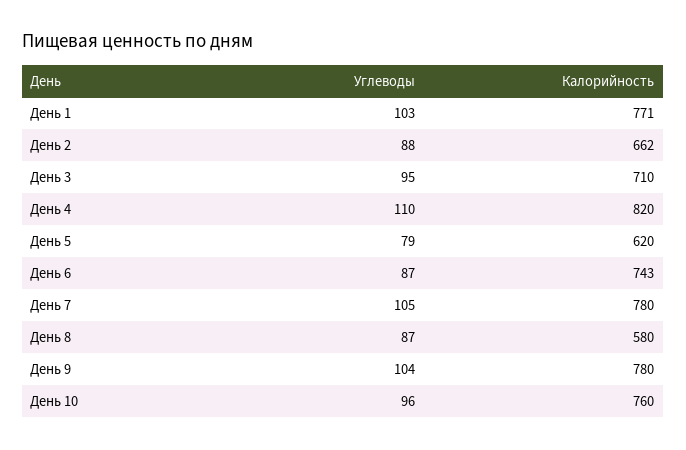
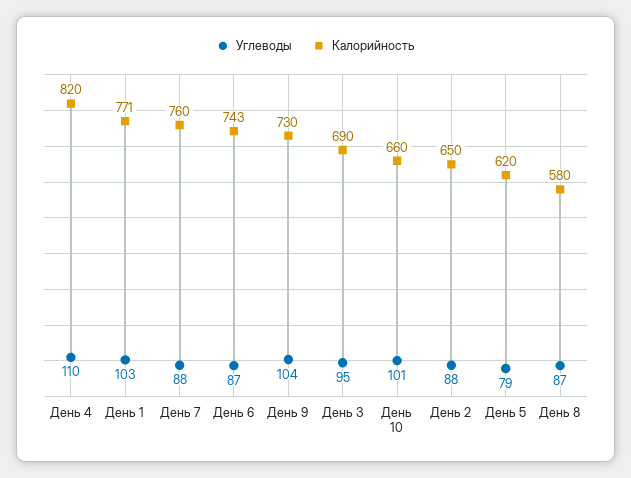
Калорийность, День 2: 662 -> 650
Калорийность, День 3: 710 -> 690
Углеводы, День 7: 105 -> 88
Калорийность, День 7: 780 -> 760
Калорийность, День 9: 780 -> 730
Углеводы, День 10: 96 -> 101
Калорийность, День 10: 760 -> 660

